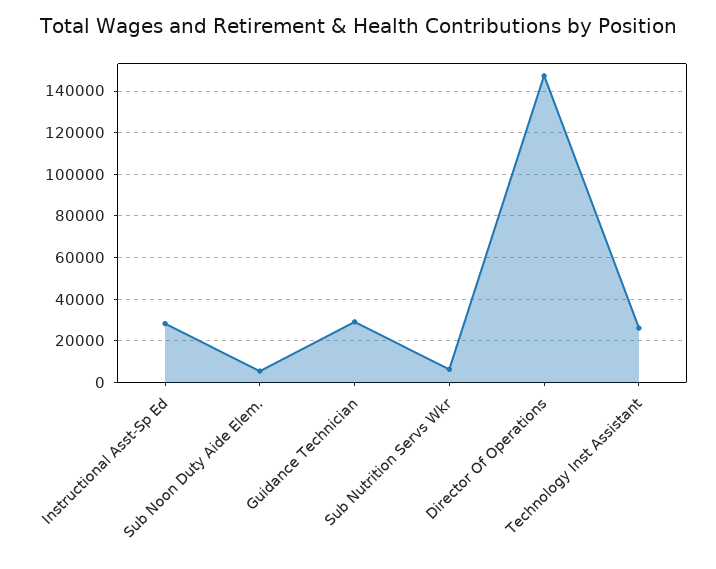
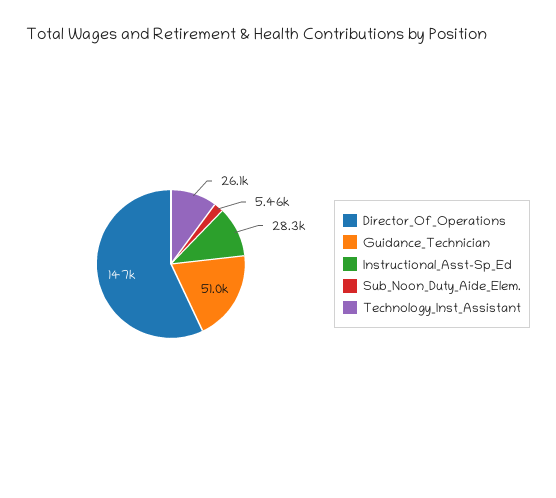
Guidance Technician: 30000 -> 51000
Sub Nutrition Servs Wkr: 5000 -> none

